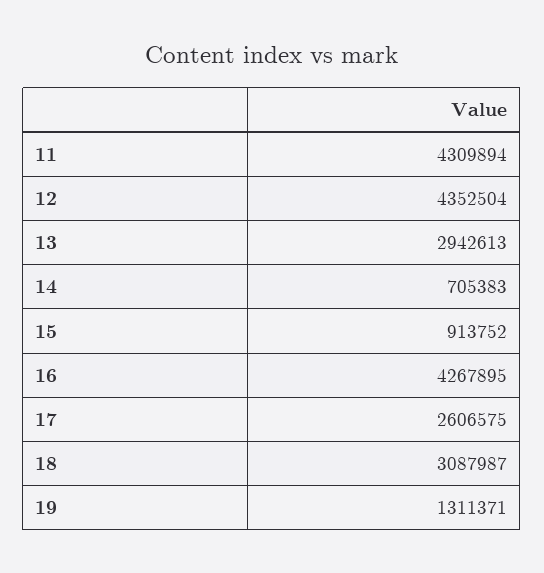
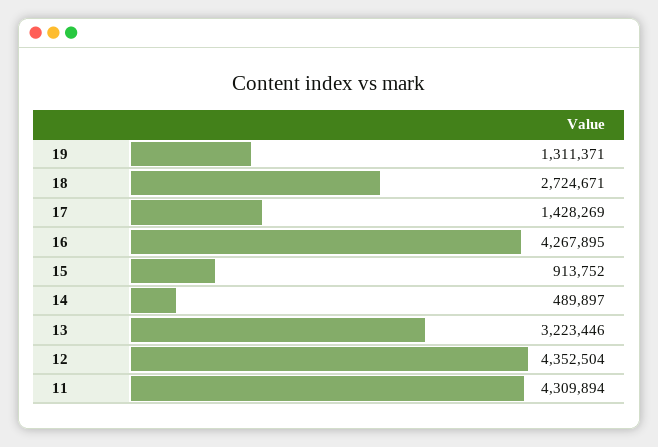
13: 2942613 -> 3223446
14: 705383 -> 489897
17: 2606575 -> 1428269
18: 3087987 -> 2724671

